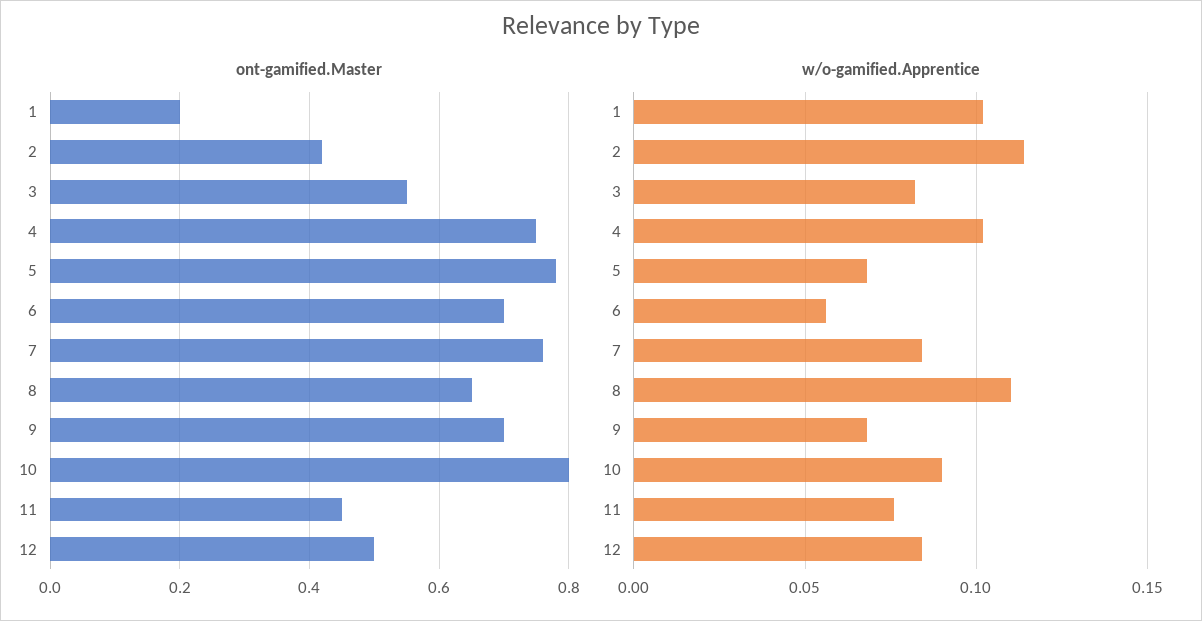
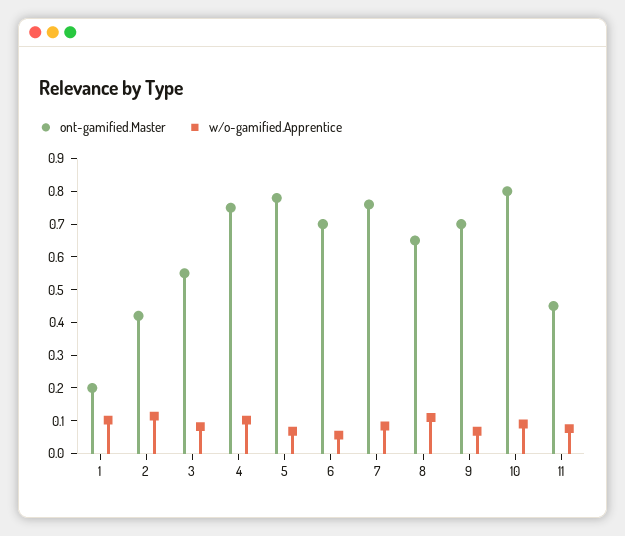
ont-gamified.Master, 12: 0.5 -> none
w/o-gamified.Apprentice, 12: 0.085 -> none

